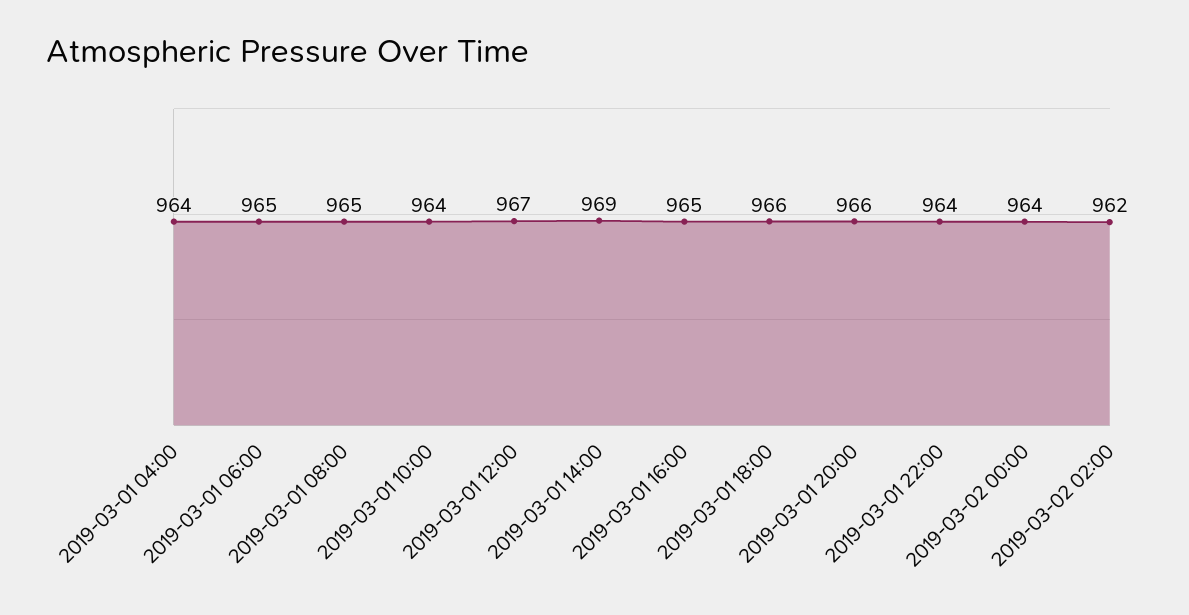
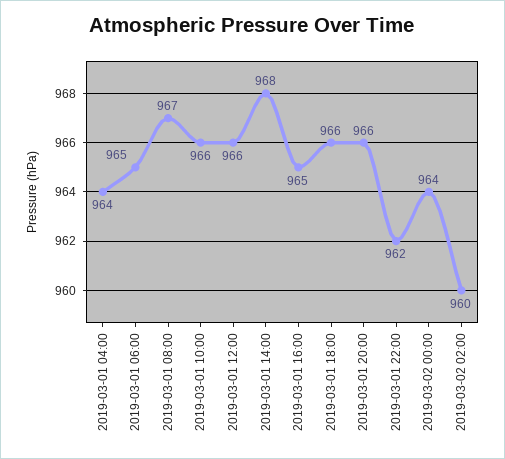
2019-03-01 08:00: 965 -> 967
2019-03-01 10:00: 964 -> 966
2019-03-01 12:00: 967 -> 966
2019-03-01 14:00: 969 -> 968
2019-03-01 22:00: 964 -> 962
2019-03-02 02:00: 962 -> 960

